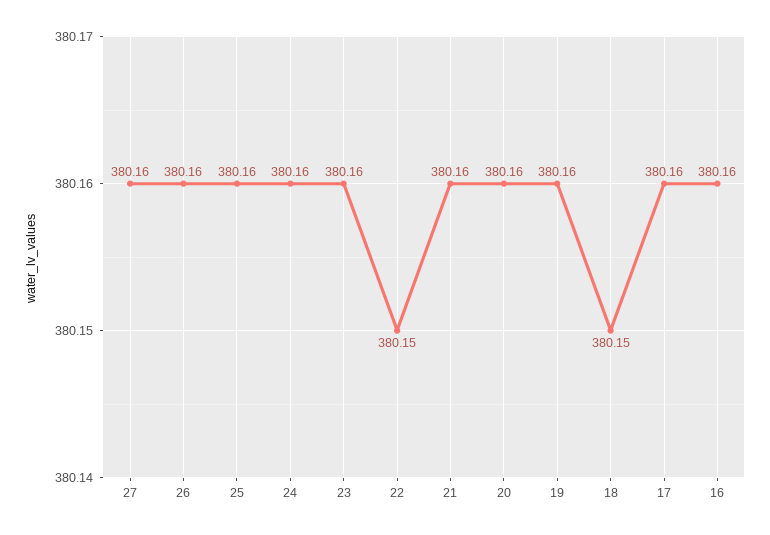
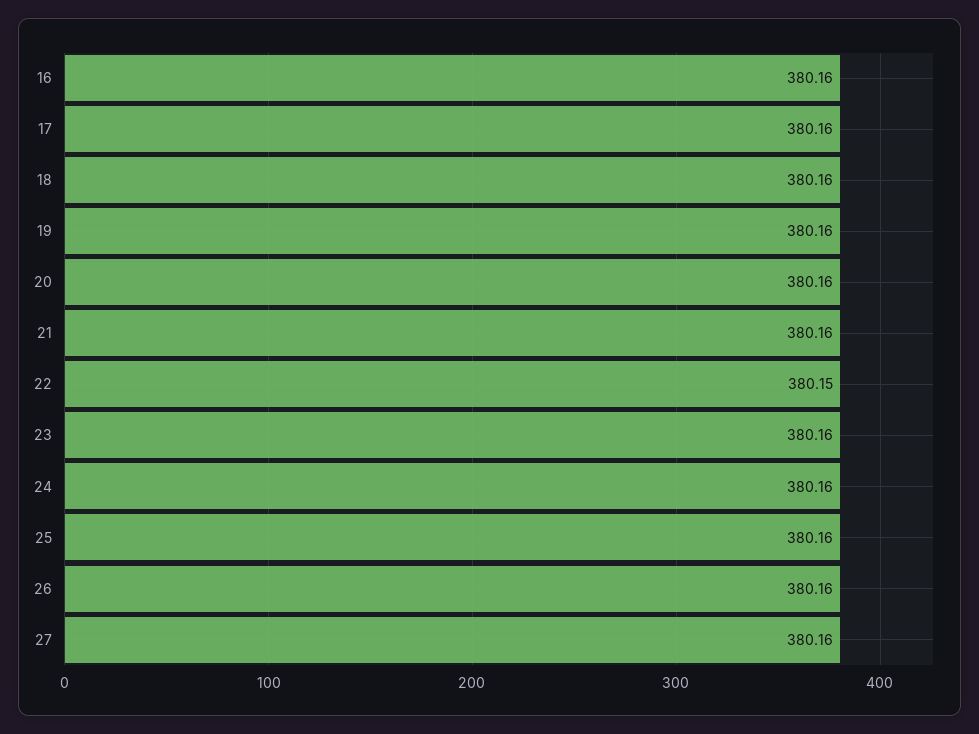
18: 380.15 -> 380.16

